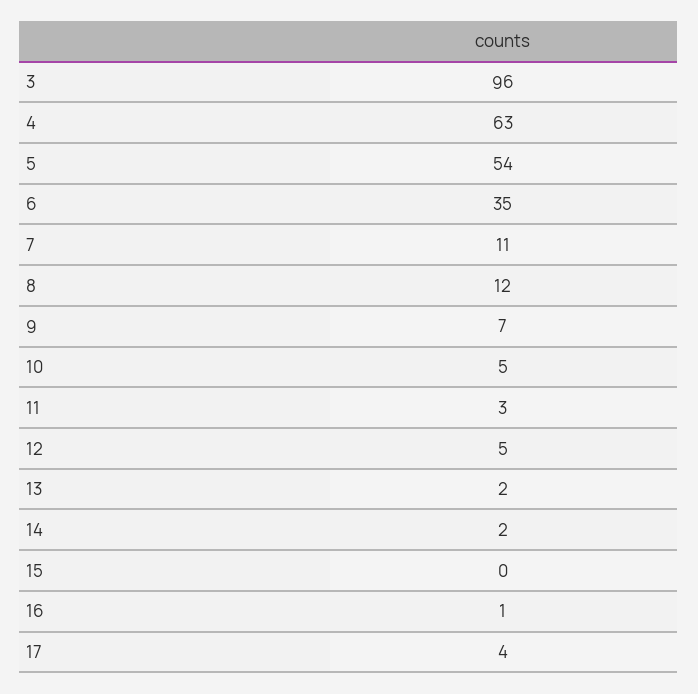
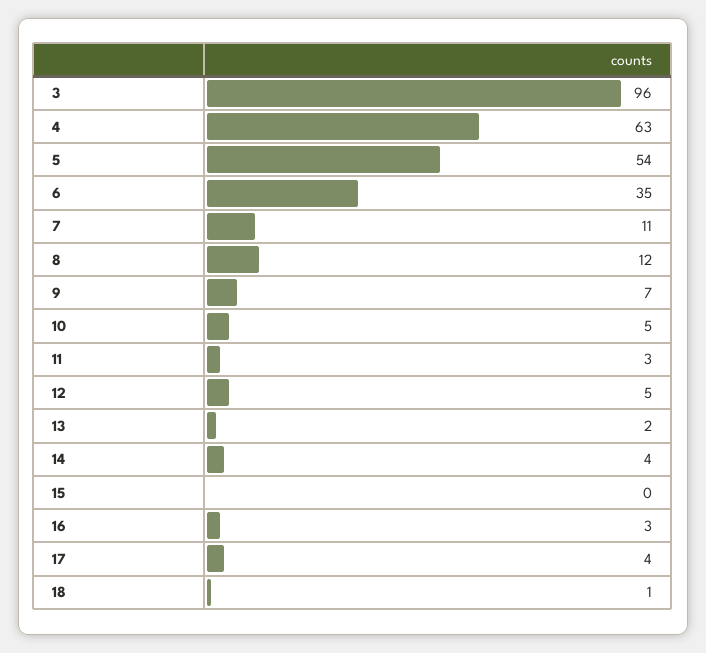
14: 2 -> 4
16: 1 -> 3
18: none -> 1

